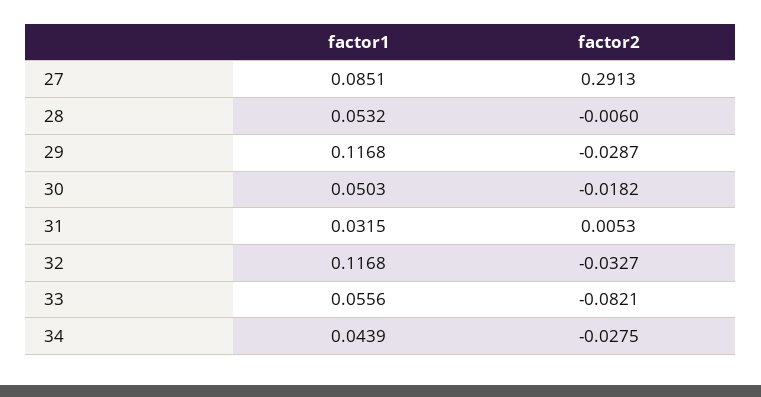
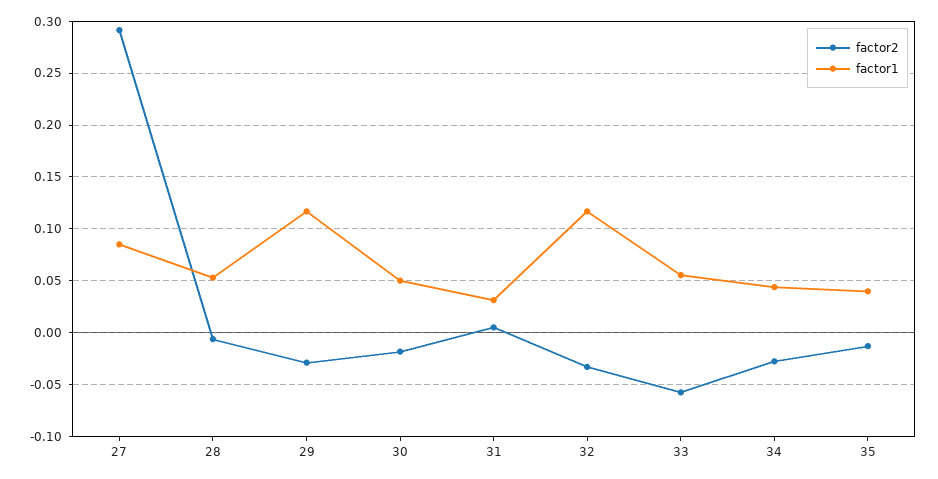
factor2, 33: -0.0821 -> -0.06
factor2, 35: none -> -0.01
factor1, 35: none -> 0.04

